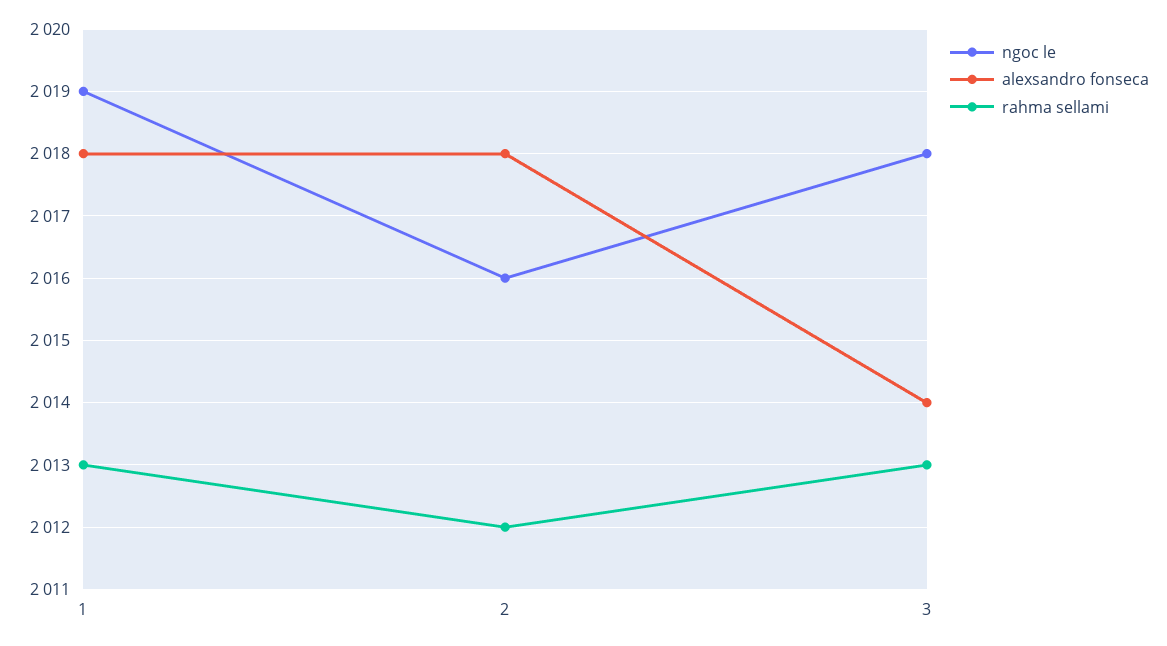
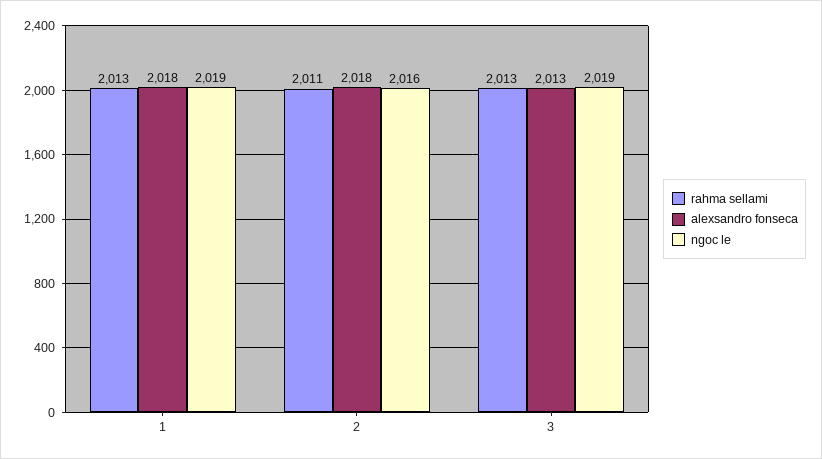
rahma sellami, 2: 2012 -> 2011
ngoc le, 3: 2018 -> 2019
alexsandro fonseca, 3: 2014 -> 2013

